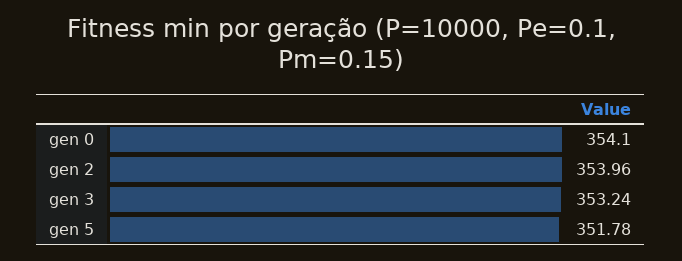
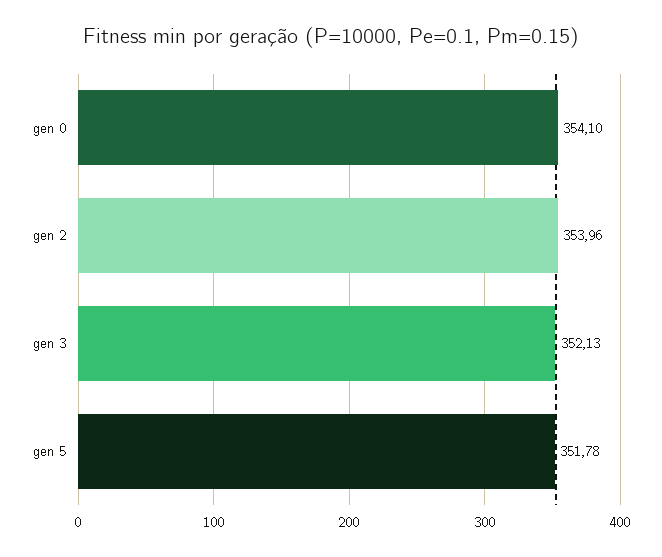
gen 3: 353.24 -> 352.13

